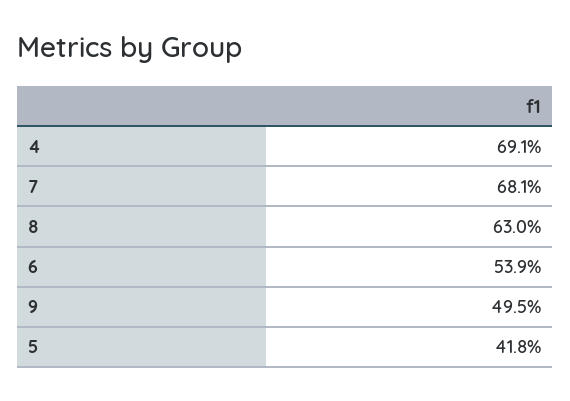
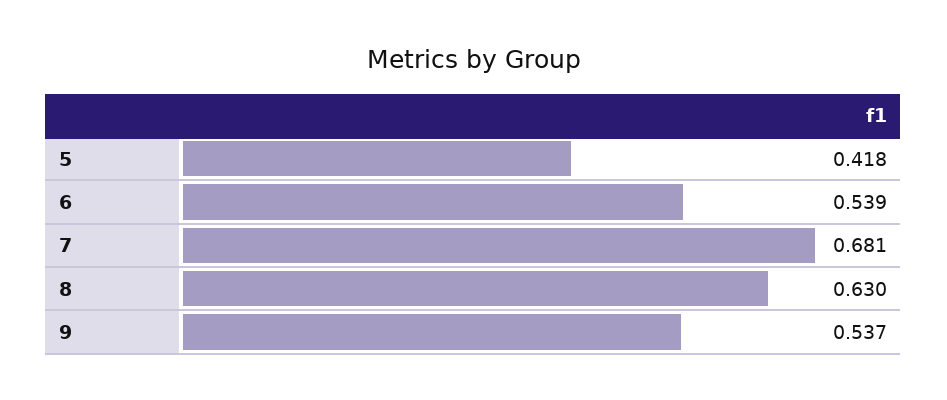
4: 0.691 -> none
9: 0.495 -> 0.537

